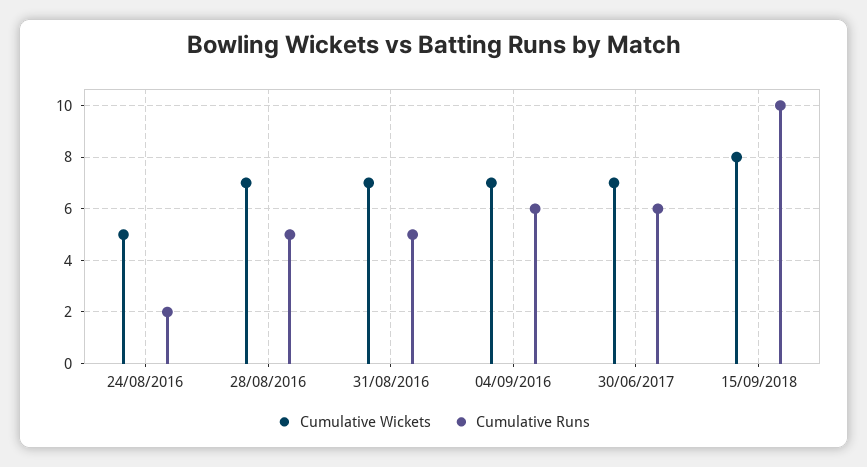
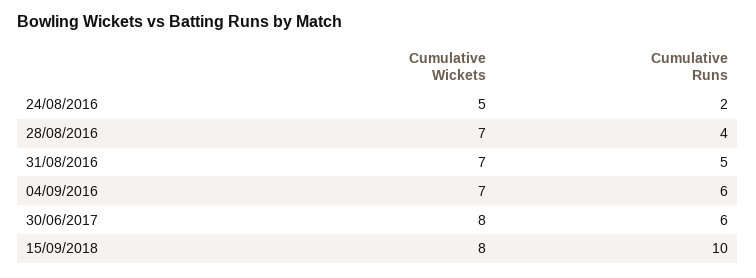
Cumulative Runs, 28/08/2016: 5 -> 4
Cumulative Wickets, 30/06/2017: 7 -> 8

